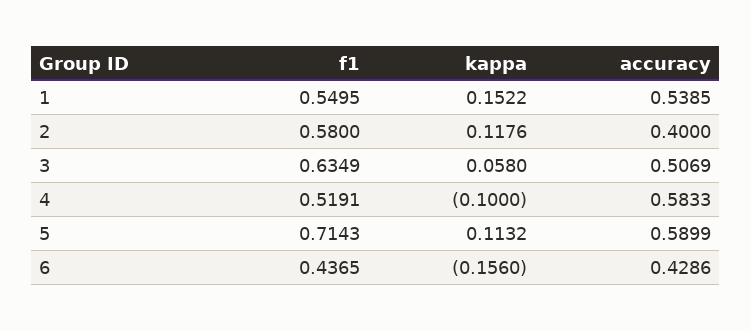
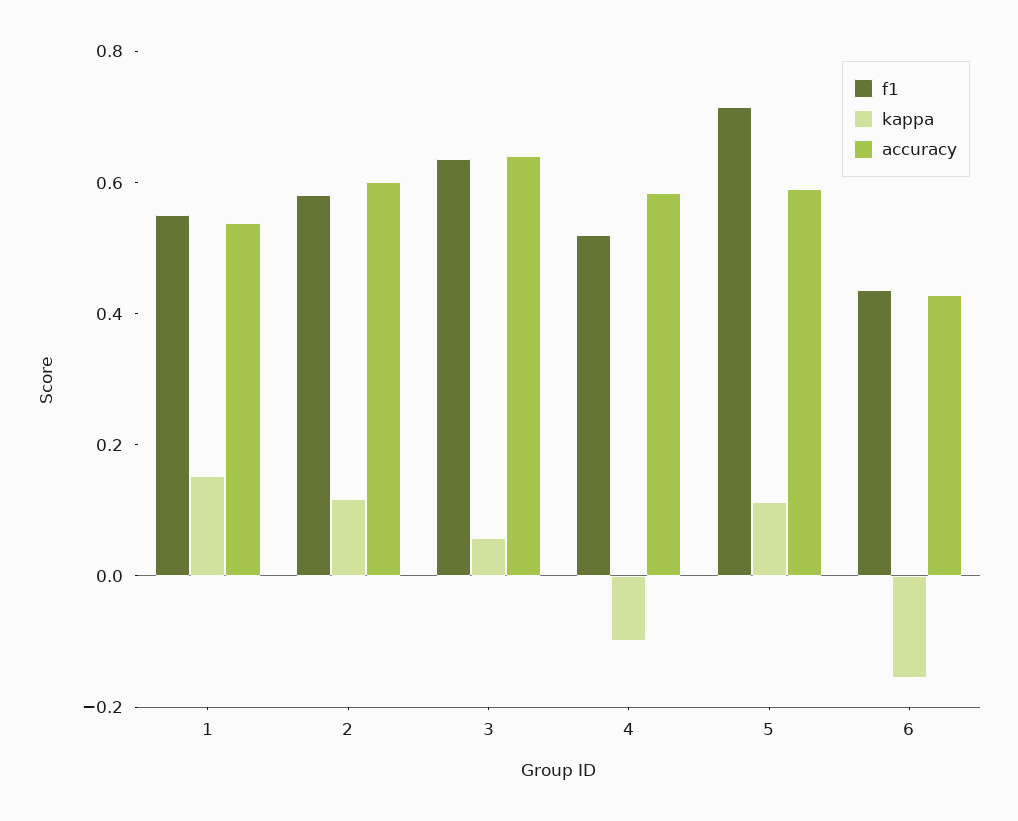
accuracy, 2: 0.4 -> 0.6
accuracy, 3: 0.5069 -> 0.65

